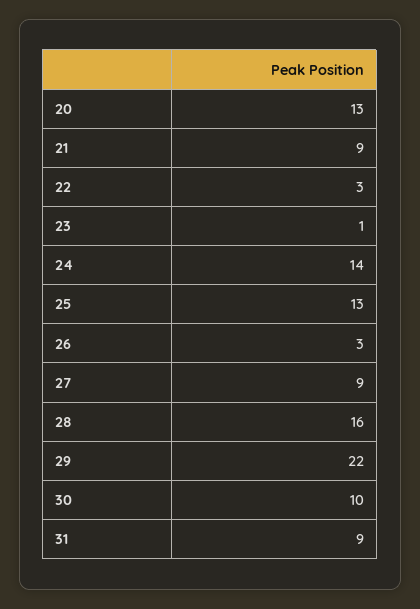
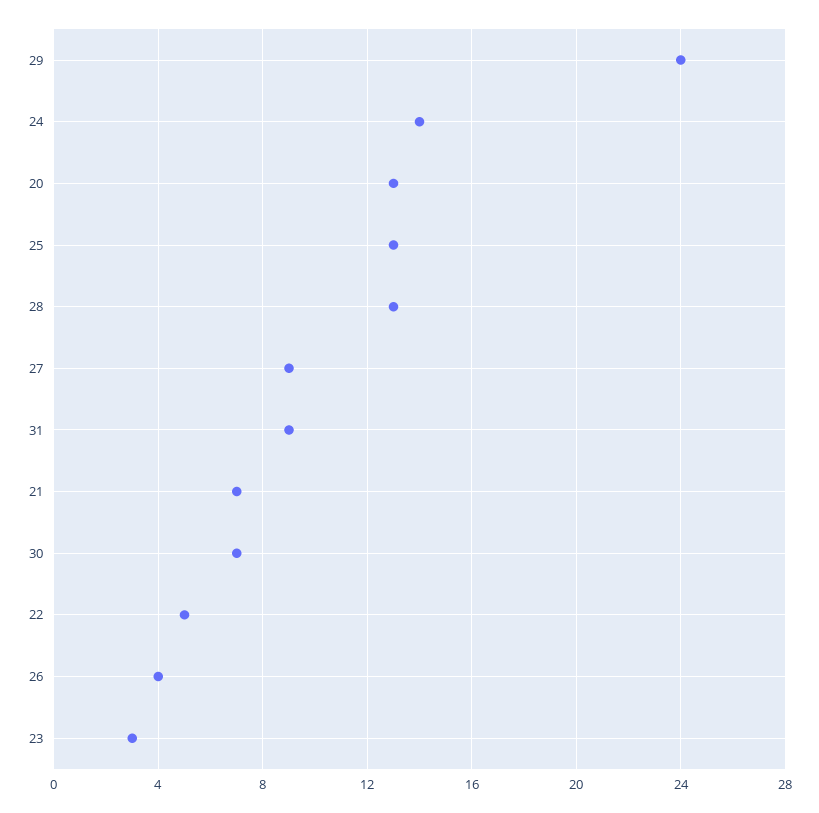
21: 9 -> 7
22: 3 -> 5
23: 1 -> 3
26: 3 -> 4
28: 16 -> 13
29: 22 -> 24
30: 10 -> 7

